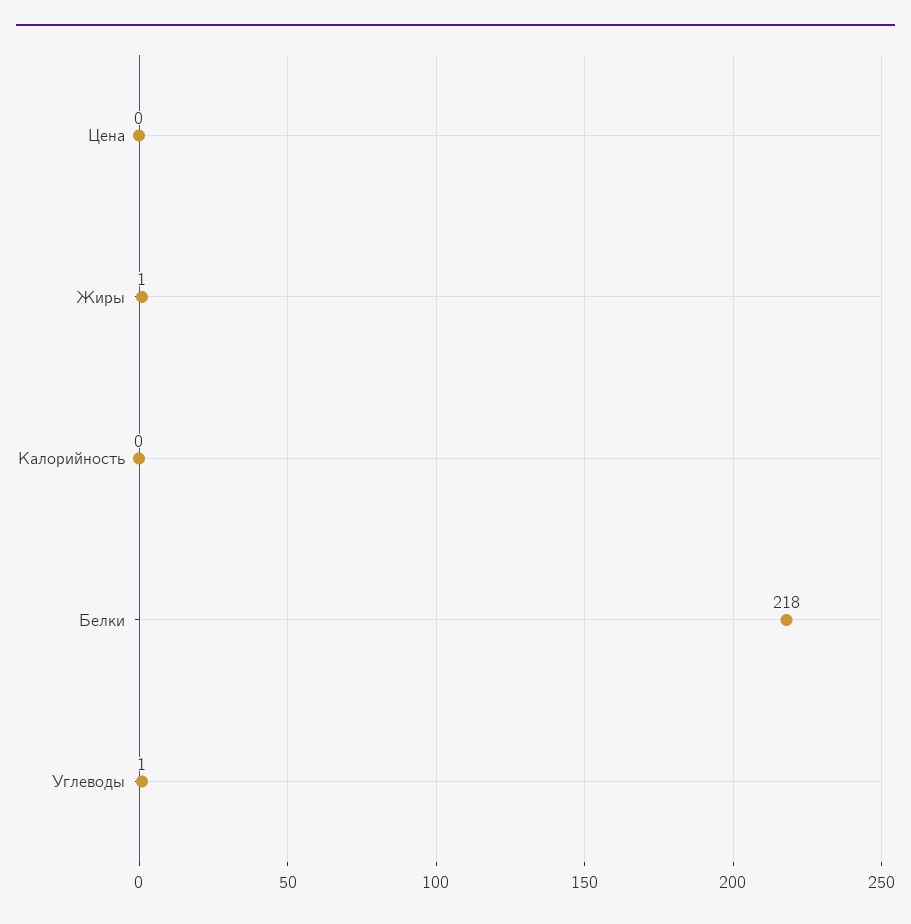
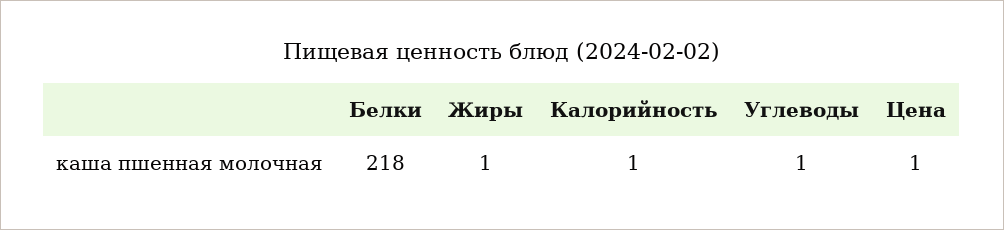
Цена: 0 -> 1
Калорийность: 0 -> 1

